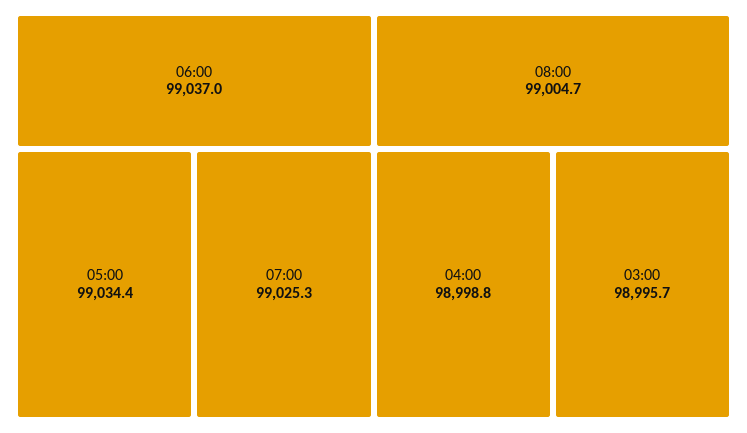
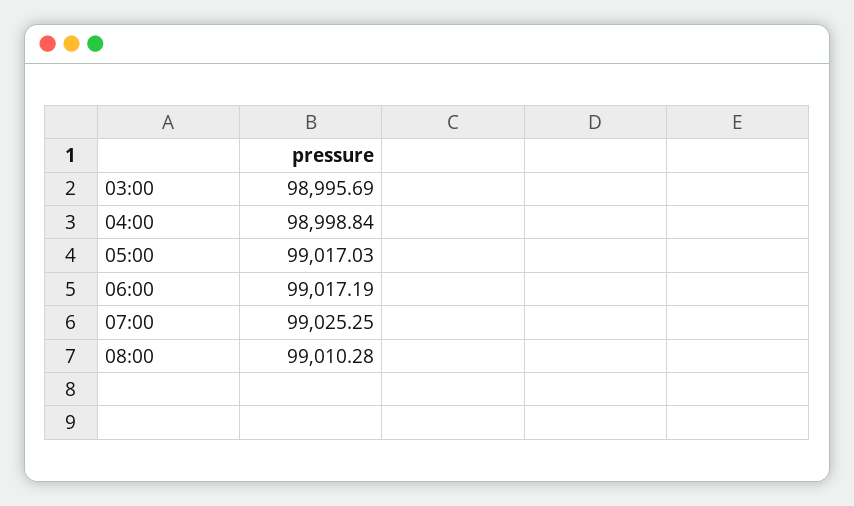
06:00: 99037 -> 99017.19
05:00: 99034.4 -> 99017.03
08:00: 99004.7 -> 99010.28

